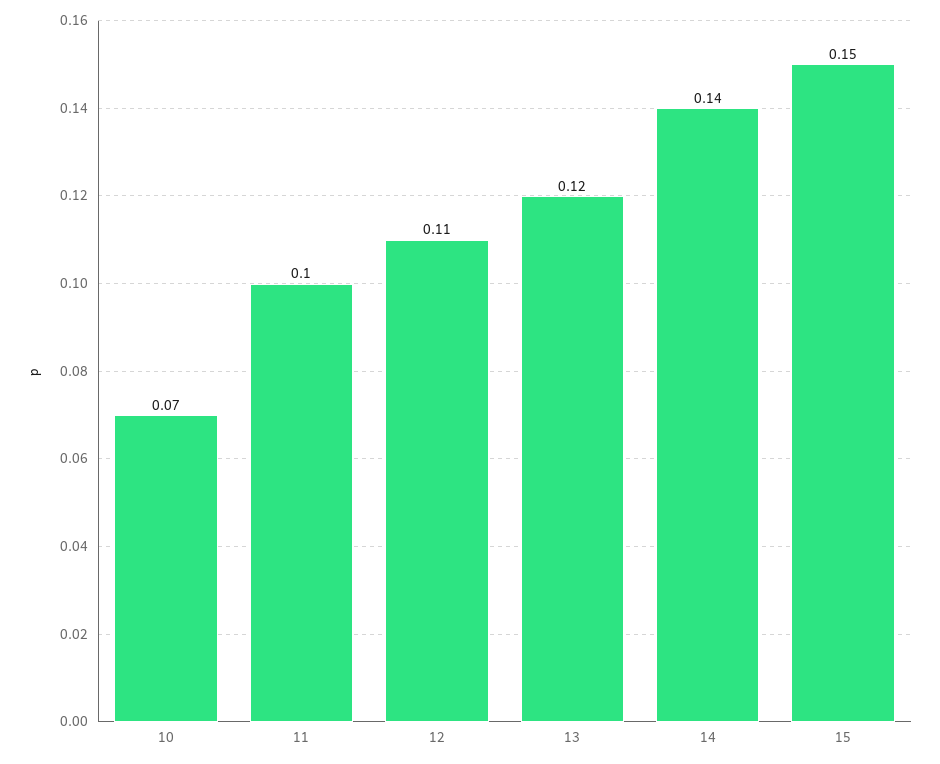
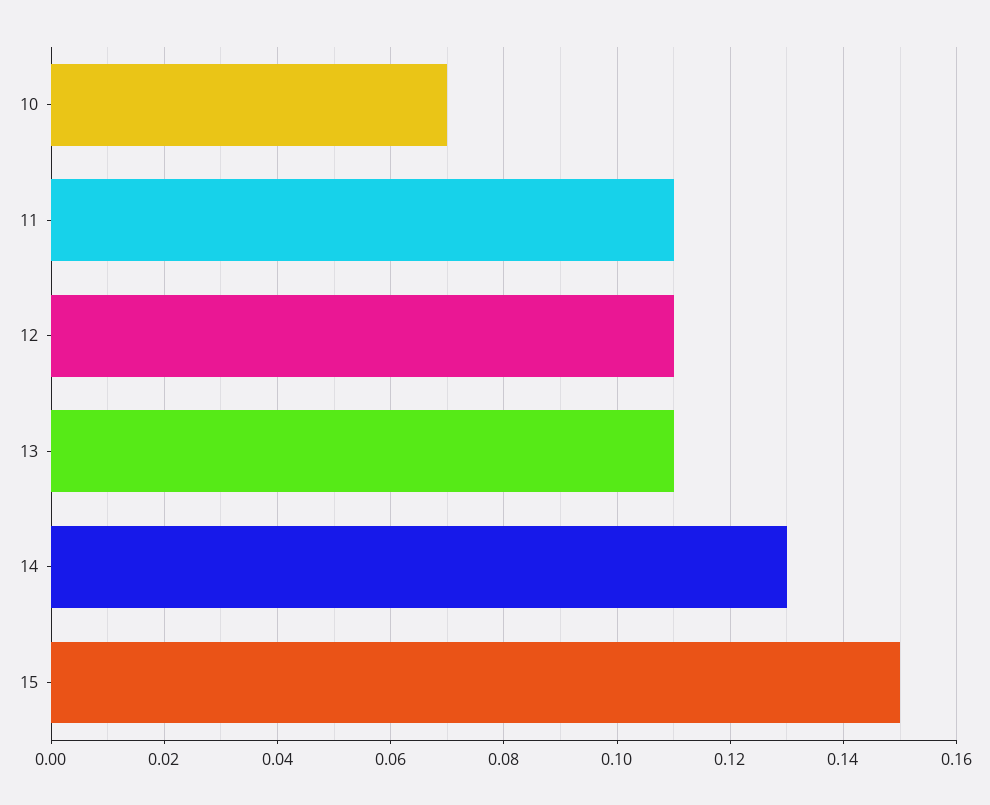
11: 0.1 -> 0.11
13: 0.12 -> 0.11
14: 0.14 -> 0.13

